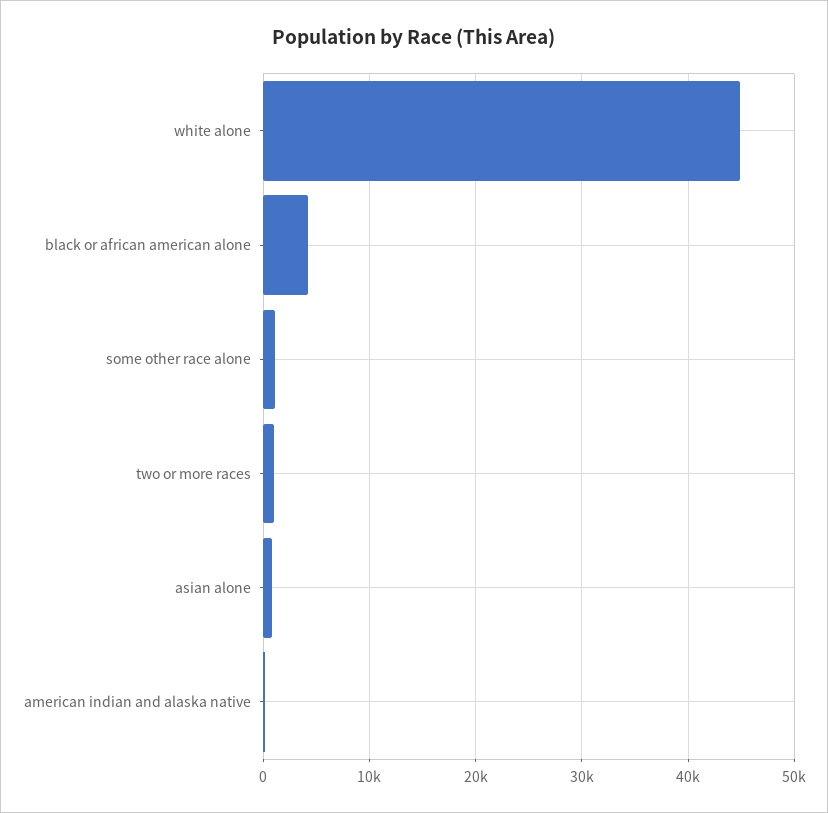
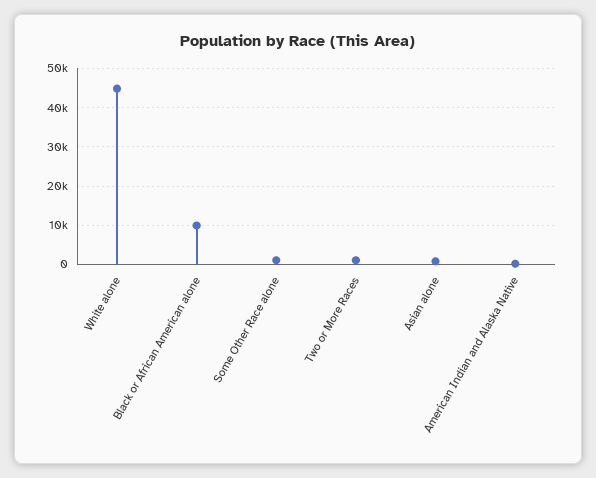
black or african american alone: 4000 -> 10000

